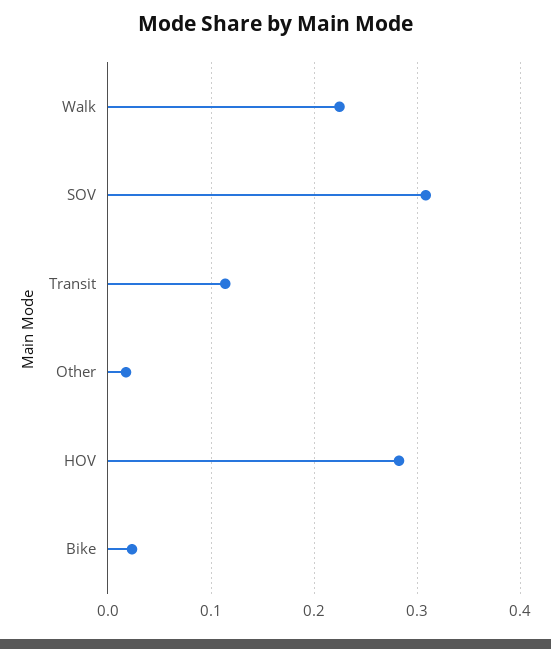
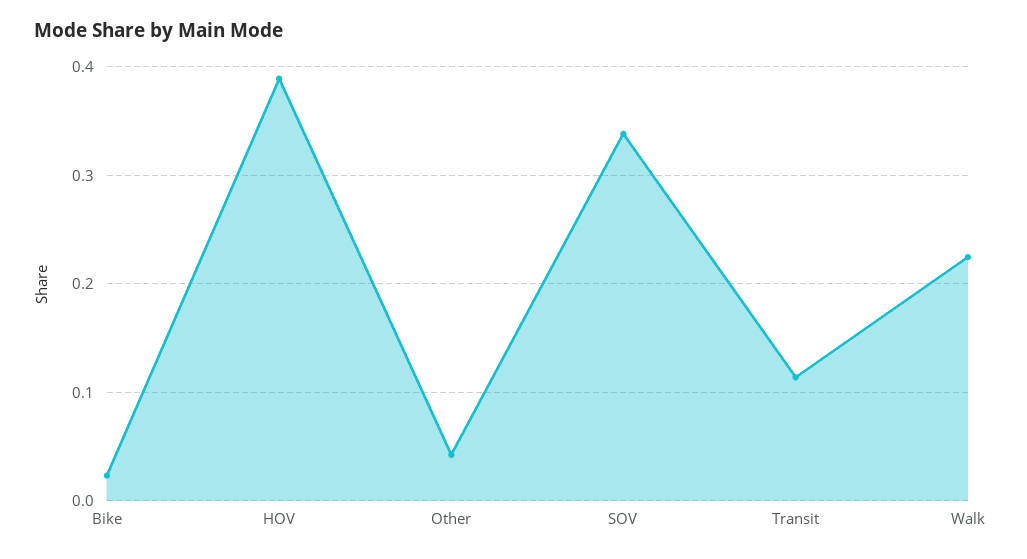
SOV: 0.31 -> 0.34
Other: 0.02 -> 0.04
HOV: 0.28 -> 0.39

